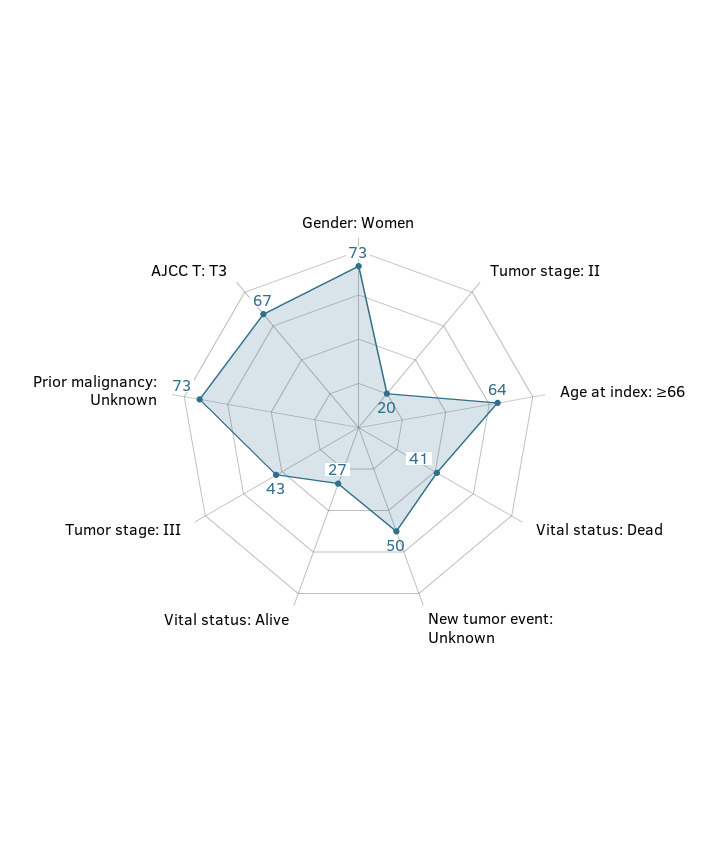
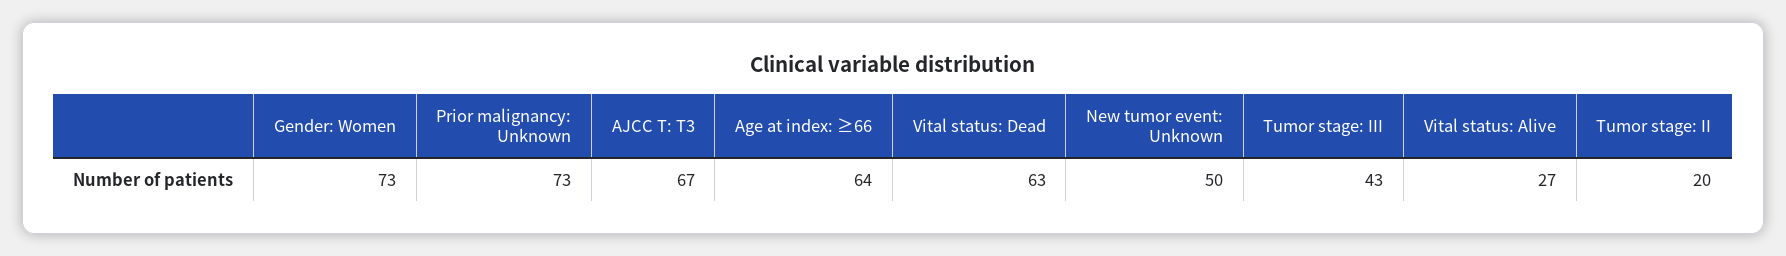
Vital status: Dead: 41 -> 63

